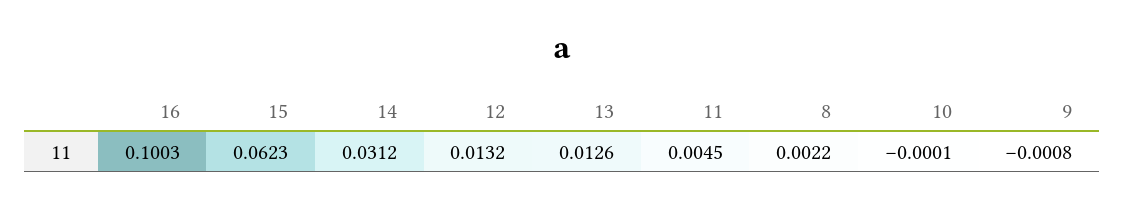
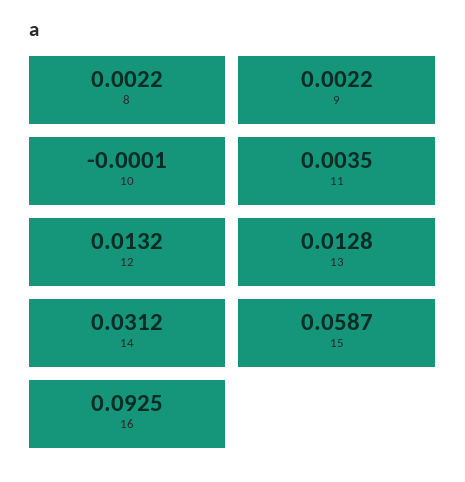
16: 0.1003 -> 0.0925
15: 0.0623 -> 0.0587
13: 0.0126 -> 0.0128
11: 0.0045 -> 0.0035
9: -0.0008 -> 0.0022

